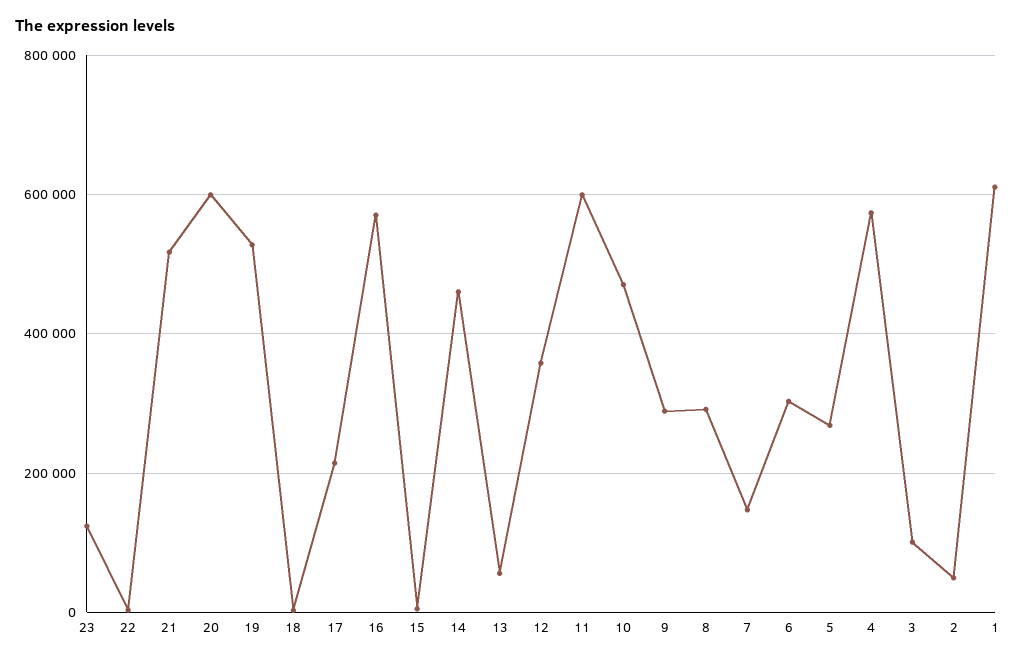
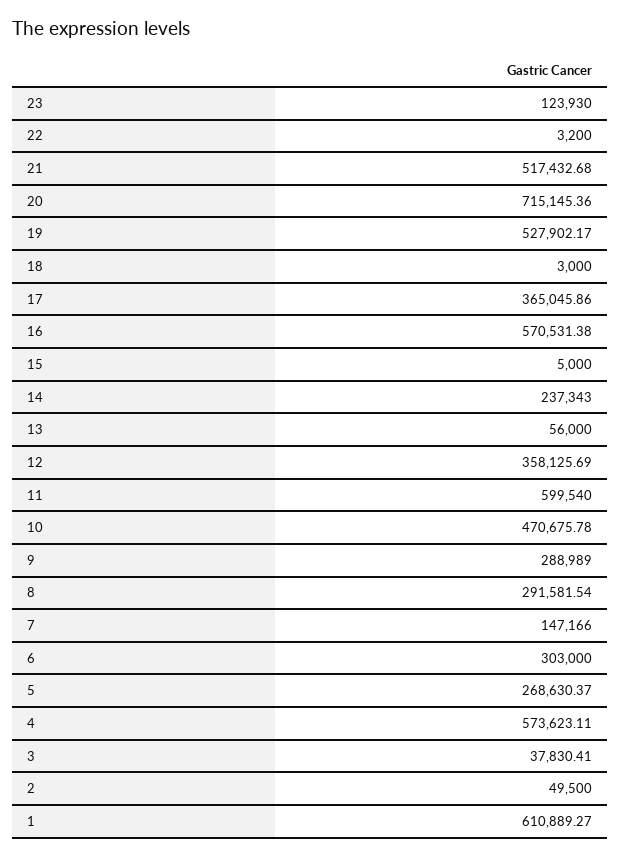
20: 600000 -> 715145.36
17: 220000 -> 365045.86
14: 460000 -> 237343
3: 100000 -> 37830.41

